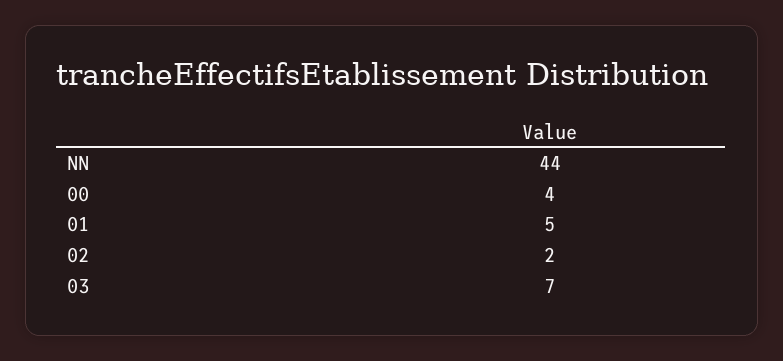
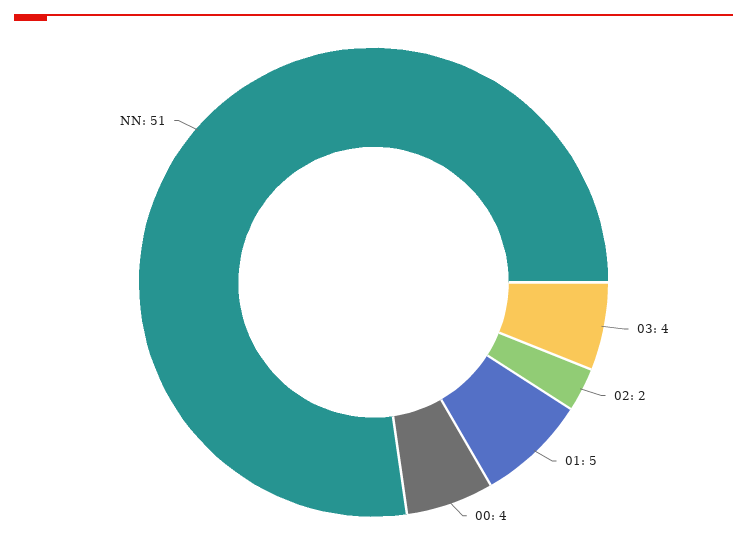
NN: 44 -> 51
03: 7 -> 4

